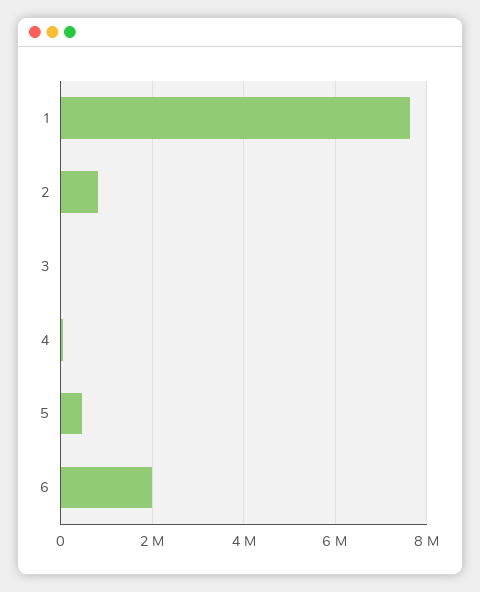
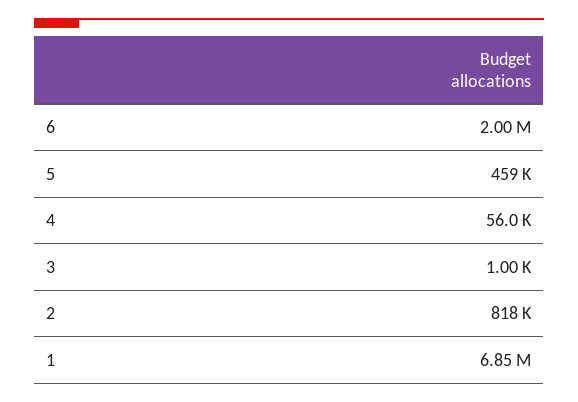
1: 7600000 -> 6850000

